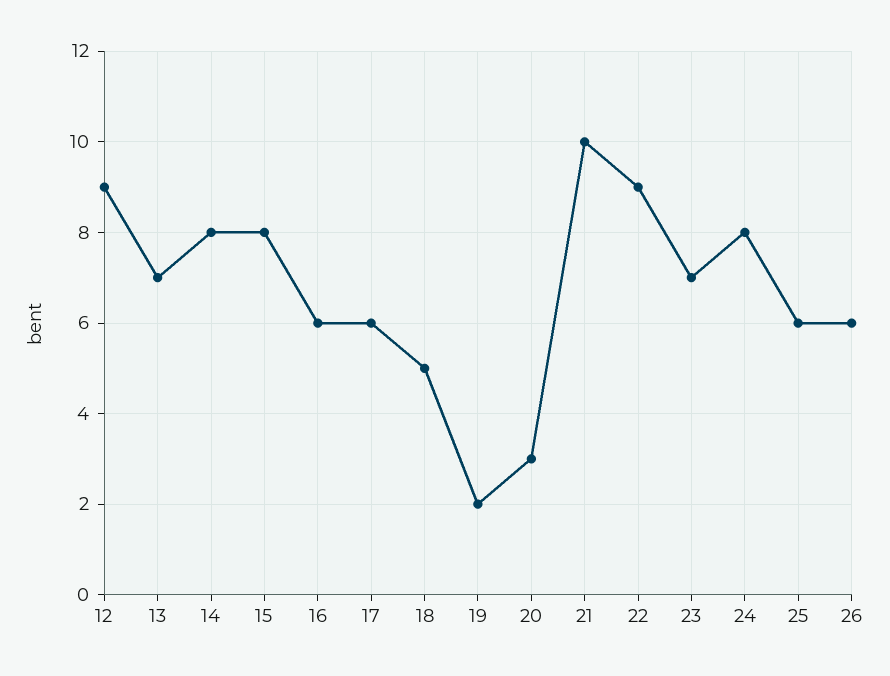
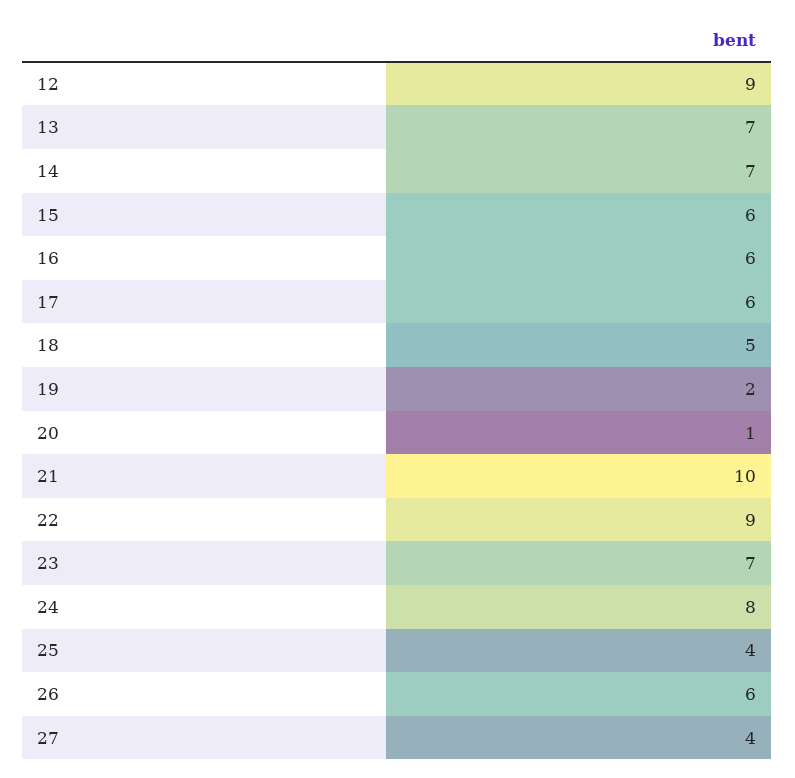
14: 8 -> 7
15: 8 -> 6
20: 3 -> 1
25: 6 -> 4
27: none -> 4

